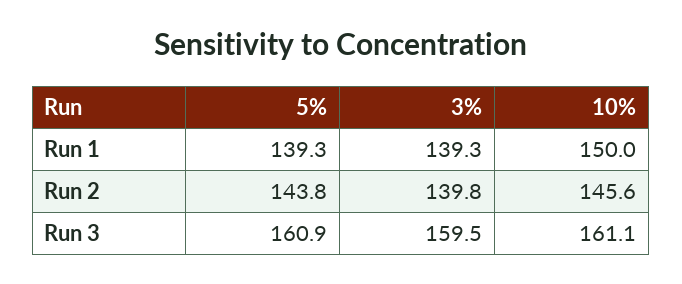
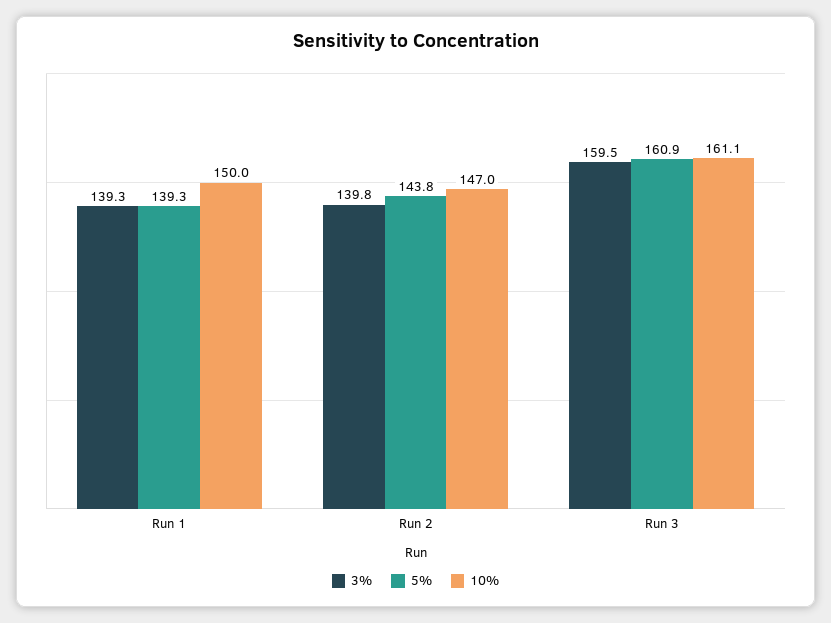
10%, Run 2: 145.6 -> 147

